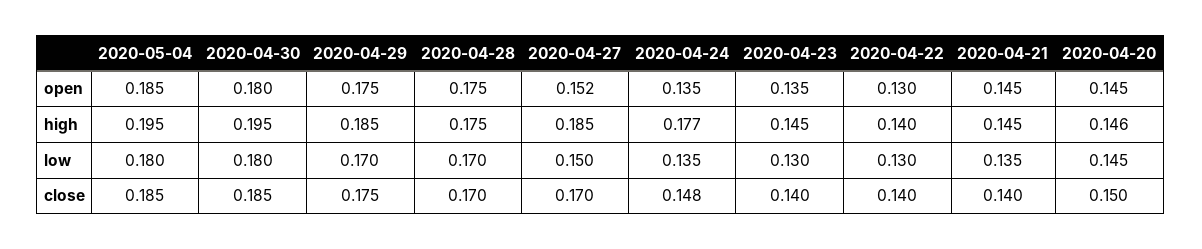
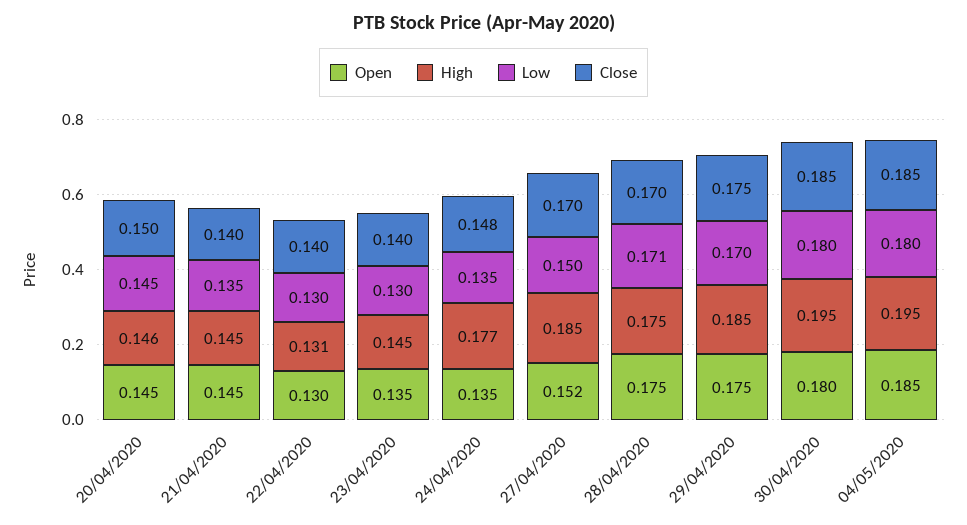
high, 2020-04-22: 0.14 -> 0.131
low, 2020-04-28: 0.17 -> 0.171

